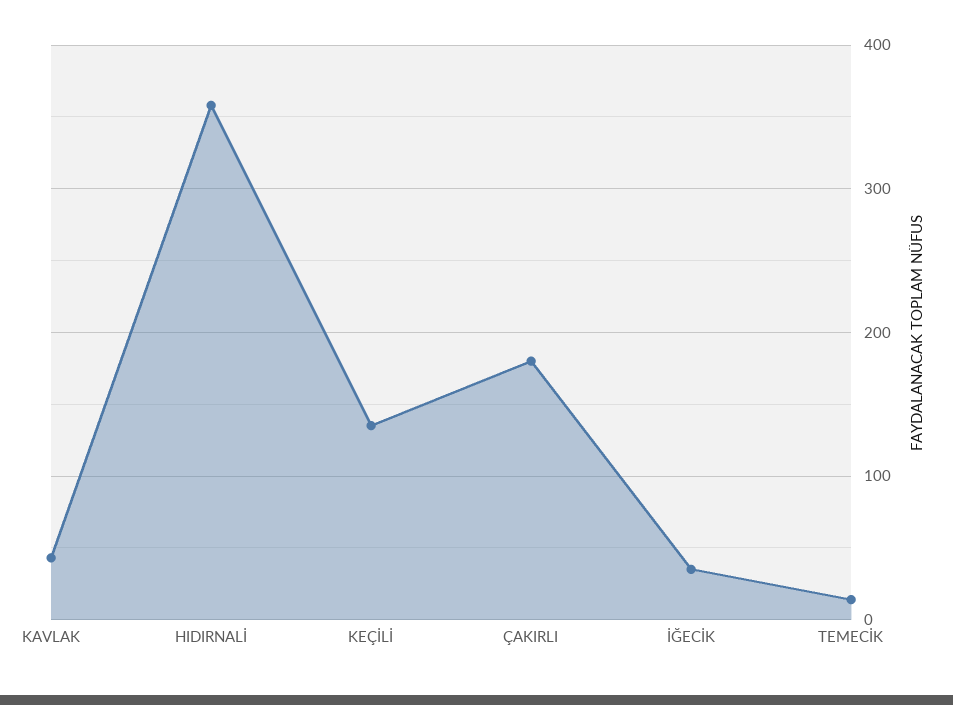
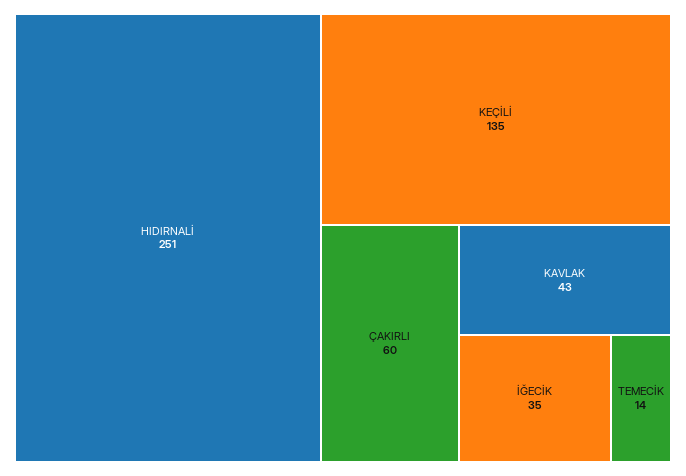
HIDIRNALİ: 360 -> 251
ÇAKIRLI: 180 -> 60

